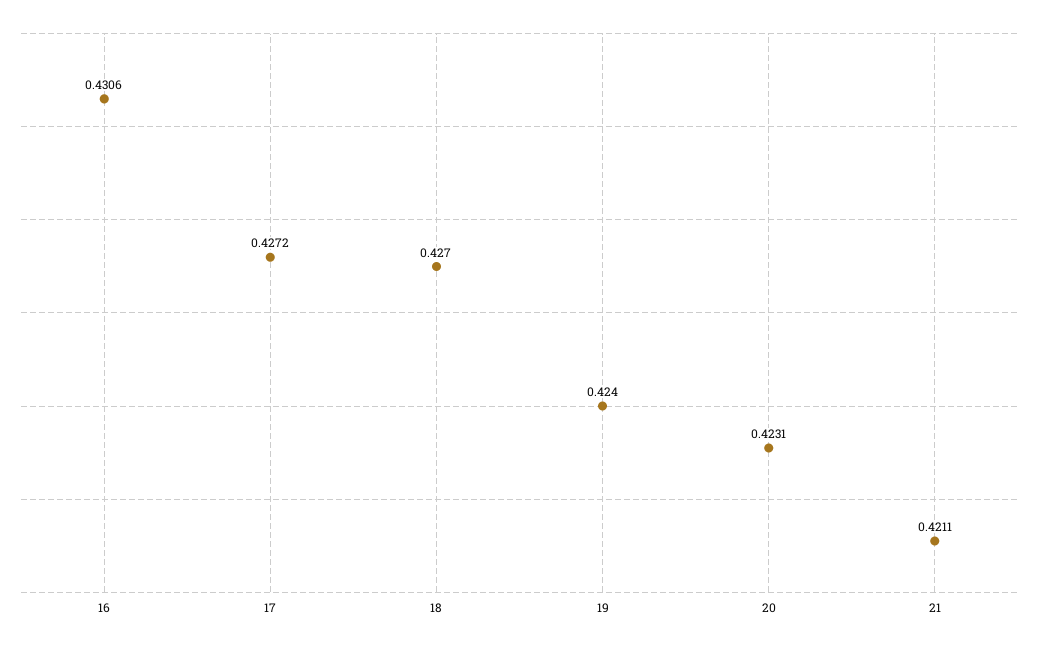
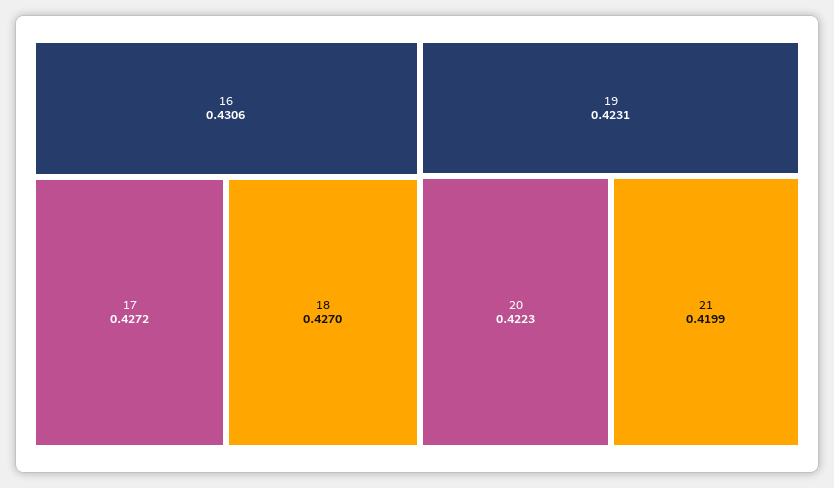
19: 0.424 -> 0.4231
20: 0.4231 -> 0.4223
21: 0.4211 -> 0.4199

